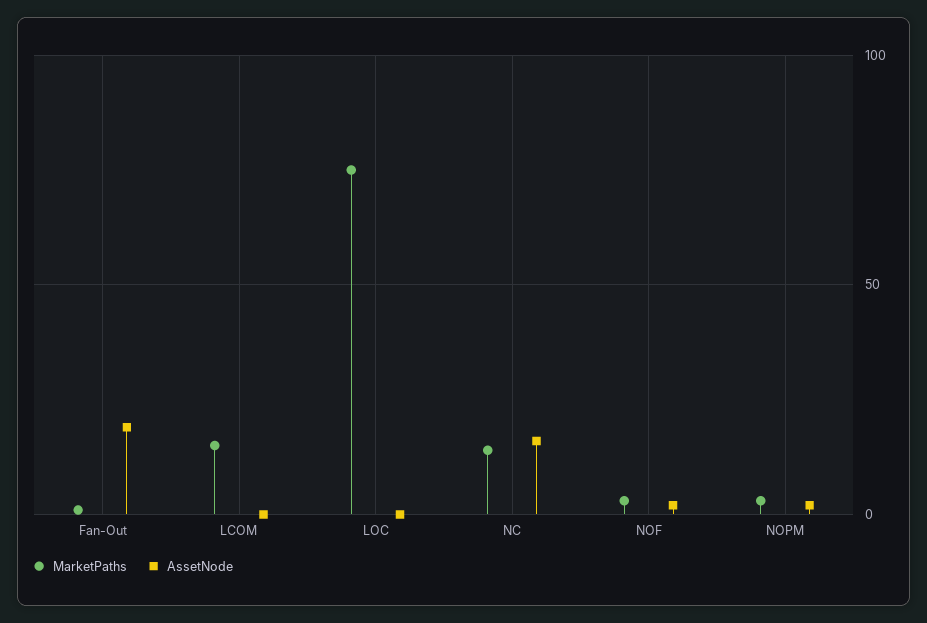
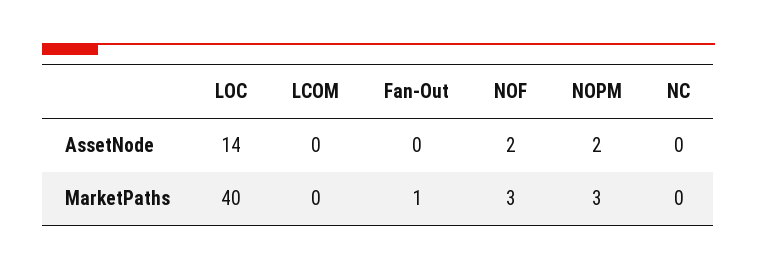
AssetNode, Fan-Out: 20 -> 0
MarketPaths, LCOM: 15 -> 0
MarketPaths, LOC: 75 -> 40
AssetNode, LOC: 0 -> 14
MarketPaths, NC: 15 -> 0
AssetNode, NC: 15 -> 0

